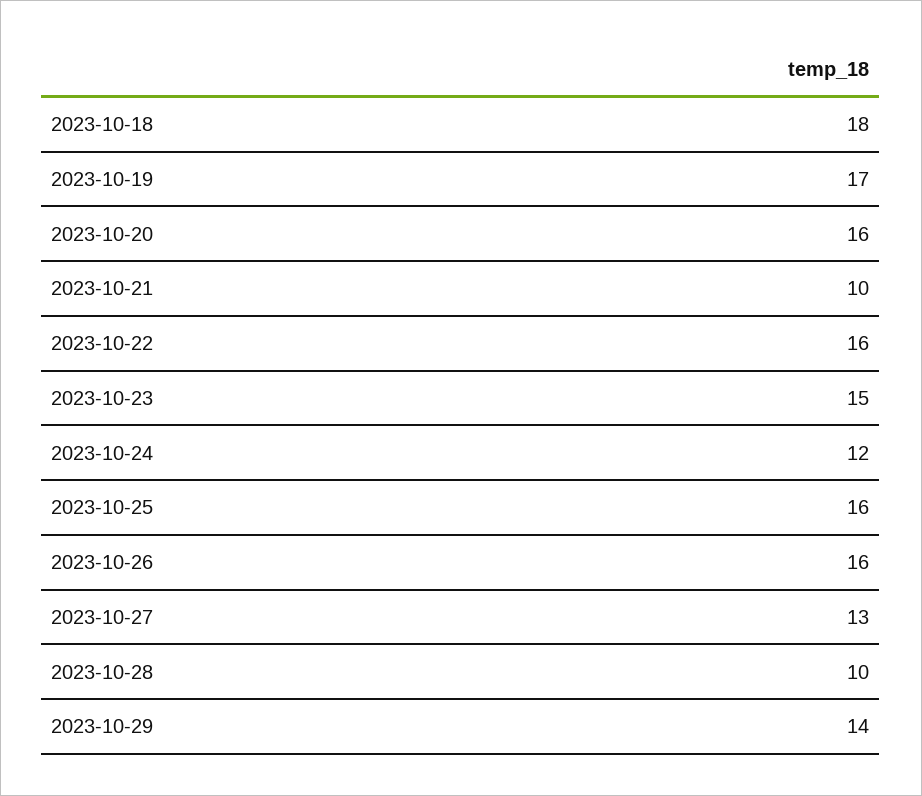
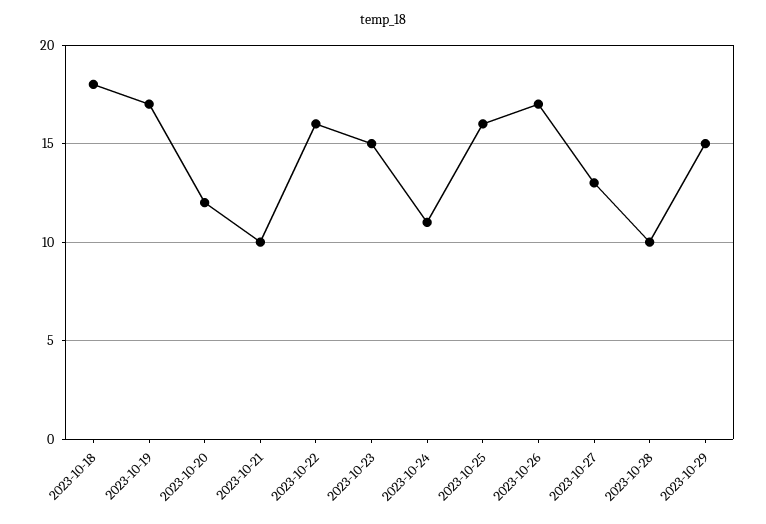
2023-10-20: 16 -> 12
2023-10-24: 12 -> 11
2023-10-26: 16 -> 17
2023-10-29: 14 -> 15

